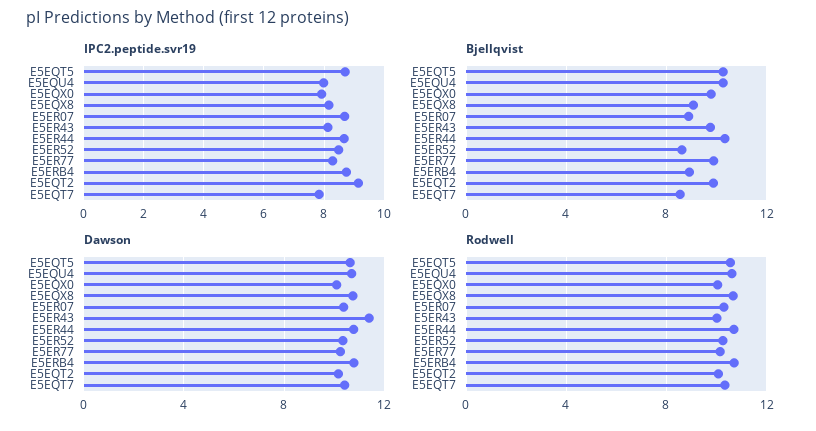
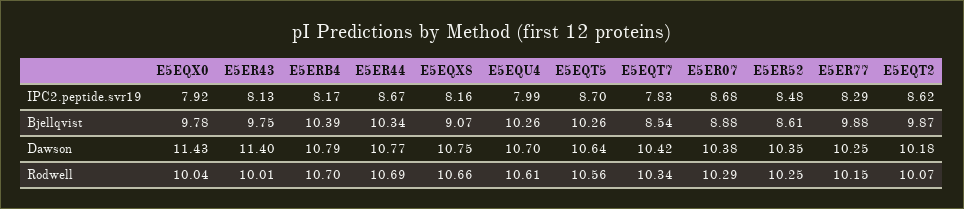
IPC2.peptide.svr19, E5ERB4: 8.8 -> 8.17
IPC2.peptide.svr19, E5EQT2: 9.2 -> 8.62
Bjellqvist, E5ERB4: 9 -> 10.39
Dawson, E5EQX0: 10 -> 11.43

